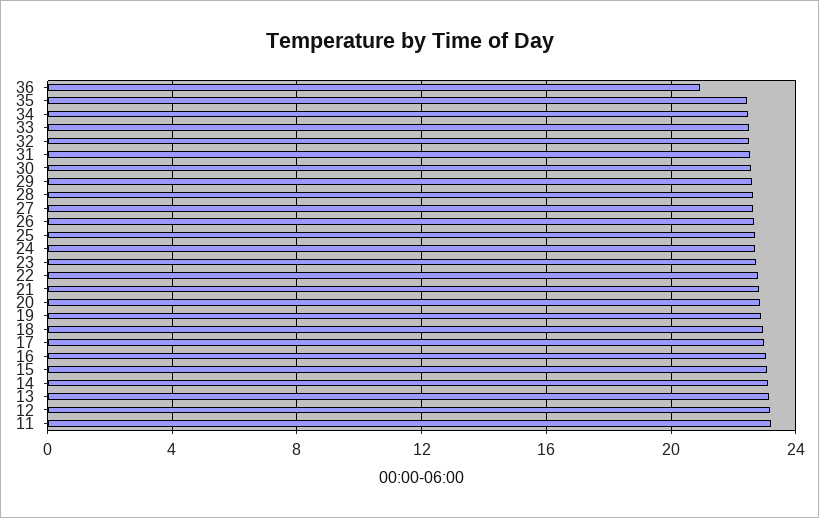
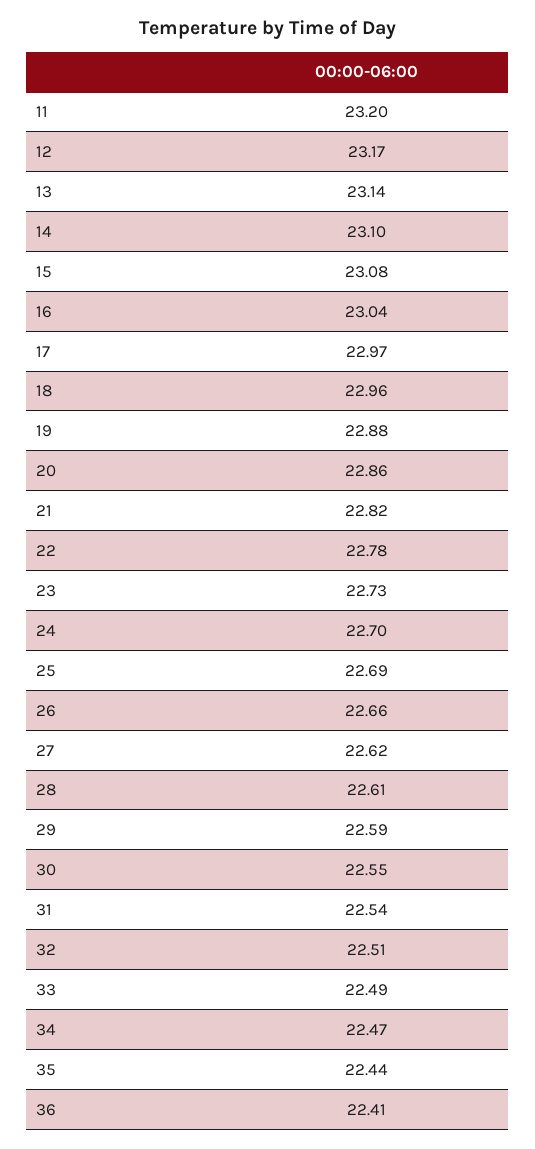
36: 21 -> 22.41

